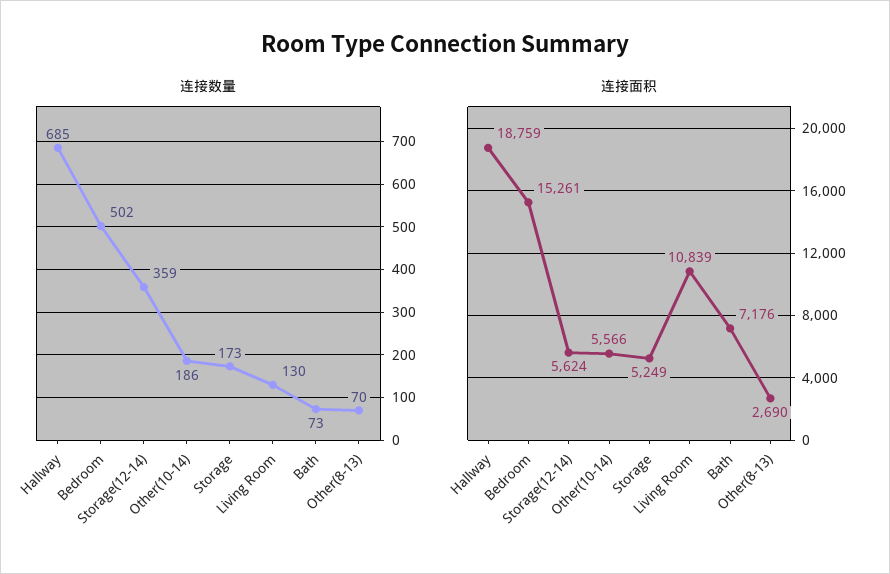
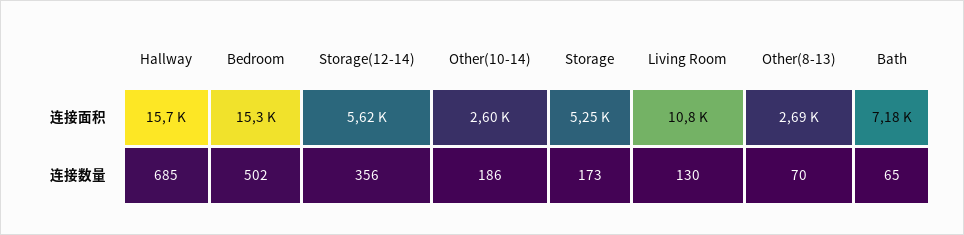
连接数量, Storage(12-14): 359 -> 356
连接数量, Bath: 73 -> 65
连接面积, Hallway: 18759 -> 15700
连接面积, Other(10-14): 5566 -> 2600

